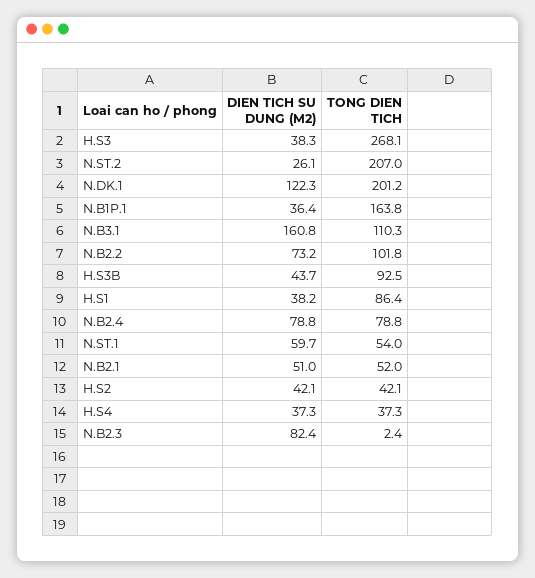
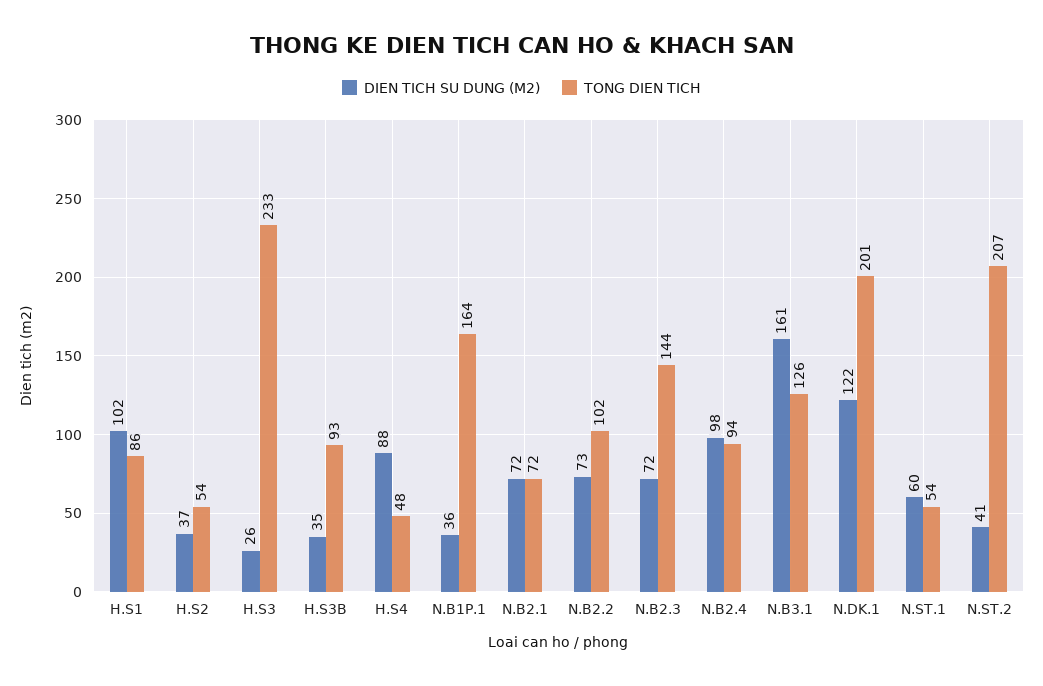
DIEN TICH SU DUNG (M2), H.S3: 38.3 -> 26
TONG DIEN TICH, H.S3: 268.1 -> 233
DIEN TICH SU DUNG (M2), N.ST.2: 26.1 -> 41
TONG DIEN TICH, N.B3.1: 110.3 -> 126
DIEN TICH SU DUNG (M2), H.S3B: 43.7 -> 35
DIEN TICH SU DUNG (M2), H.S1: 38.2 -> 102
DIEN TICH SU DUNG (M2), N.B2.4: 78.8 -> 98
TONG DIEN TICH, N.B2.4: 78.8 -> 94
DIEN TICH SU DUNG (M2), N.B2.1: 51 -> 72
TONG DIEN TICH, N.B2.1: 52 -> 72
DIEN TICH SU DUNG (M2), H.S2: 42.1 -> 37
TONG DIEN TICH, H.S2: 42.1 -> 54
DIEN TICH SU DUNG (M2), H.S4: 37.3 -> 88
TONG DIEN TICH, H.S4: 37.3 -> 48
DIEN TICH SU DUNG (M2), N.B2.3: 82.4 -> 72
TONG DIEN TICH, N.B2.3: 2.4 -> 144

